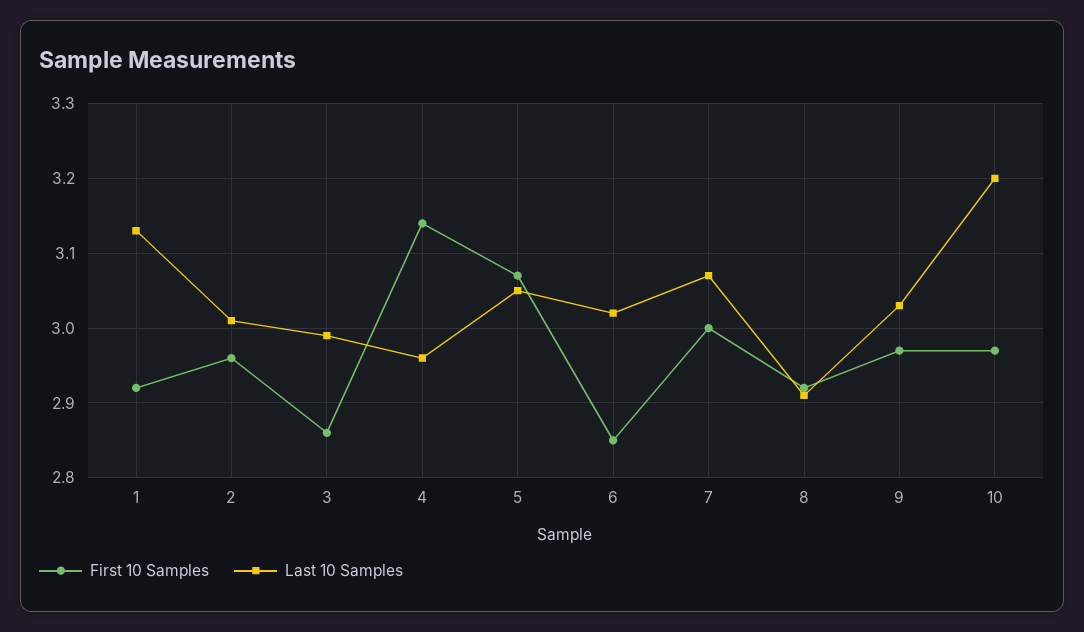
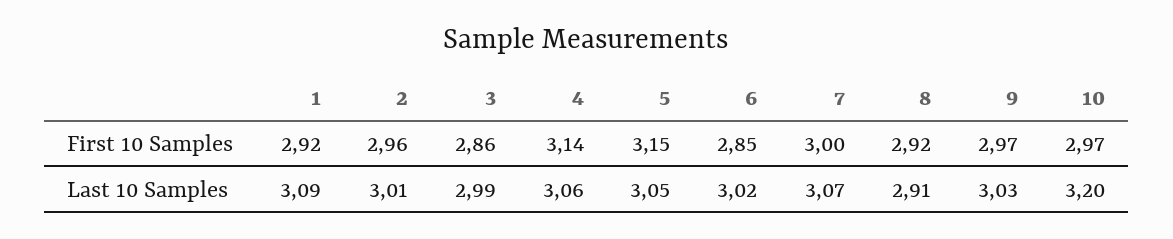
Last 10 Samples, 1: 3.13 -> 3.09
Last 10 Samples, 4: 2.96 -> 3.06
First 10 Samples, 5: 3.07 -> 3.15

